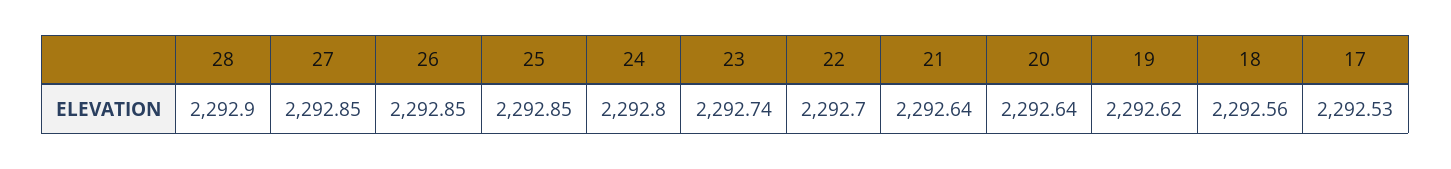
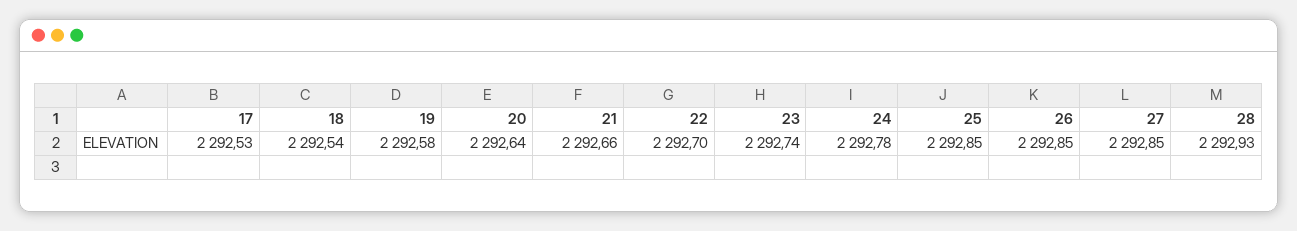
28: 2292.9 -> 2292.93
24: 2292.8 -> 2292.78
21: 2292.64 -> 2292.66
19: 2292.62 -> 2292.58
18: 2292.56 -> 2292.54

